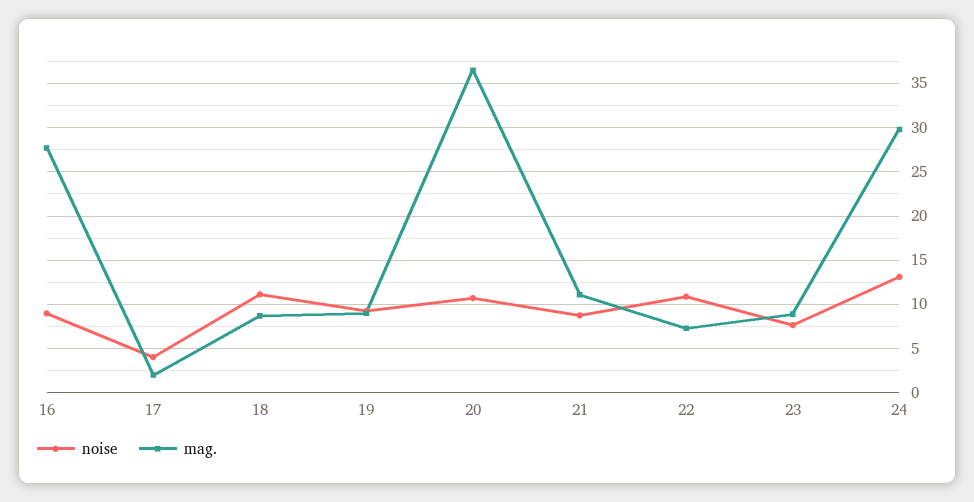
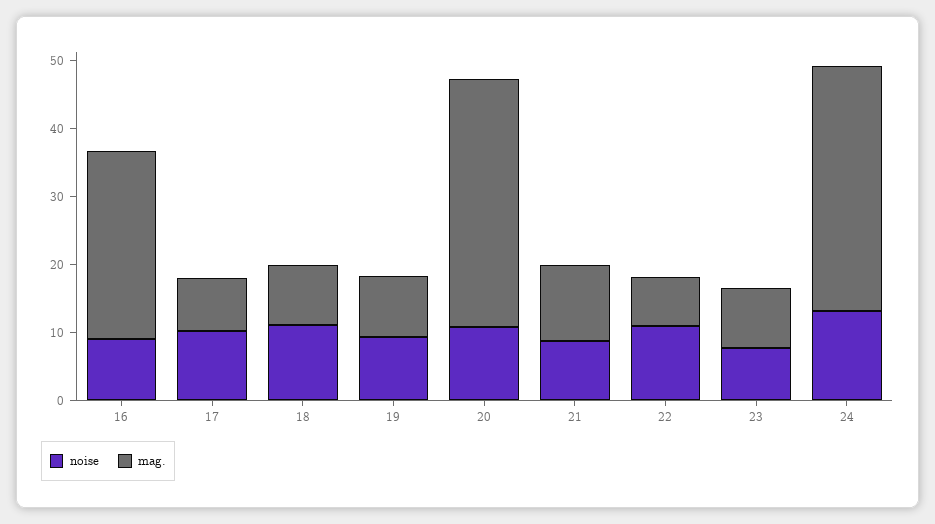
noise, 17: 4 -> 10
mag., 17: 2 -> 8
mag., 24: 30 -> 36

